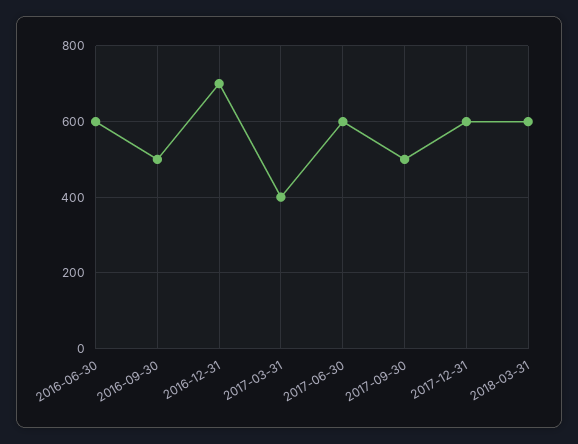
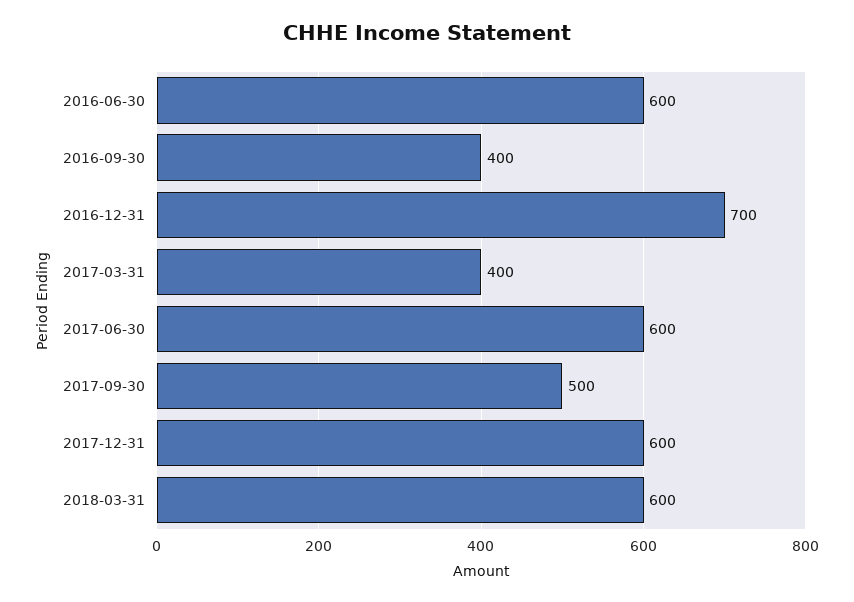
2016-09-30: 500 -> 400

